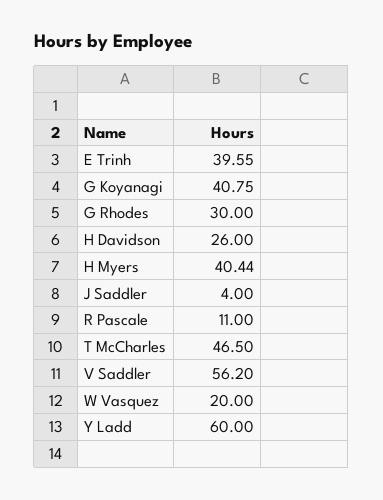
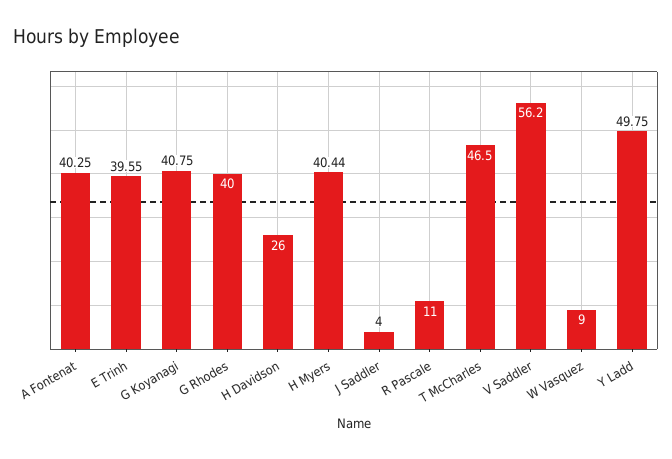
G Rhodes: 30 -> 40
W Vasquez: 20 -> 9
Y Ladd: 60 -> 49.75
A Fontenat: none -> 40.25

